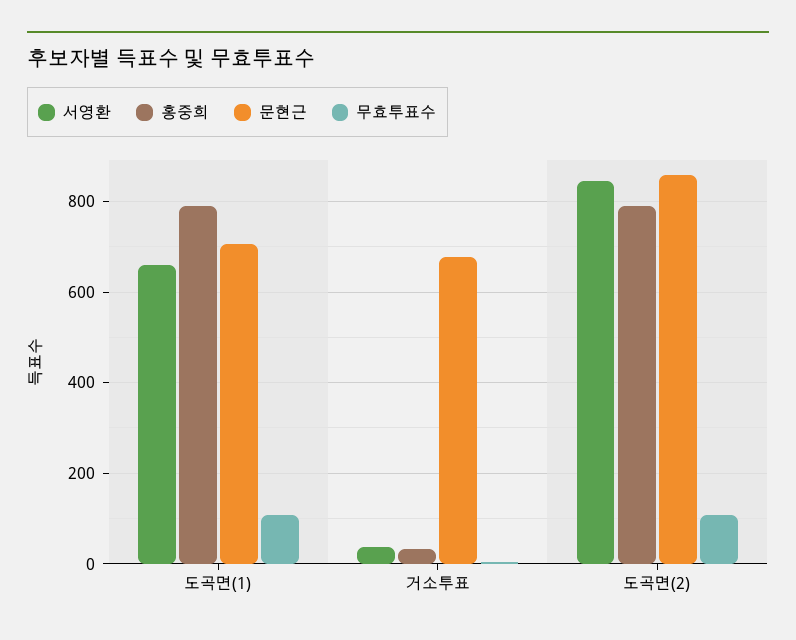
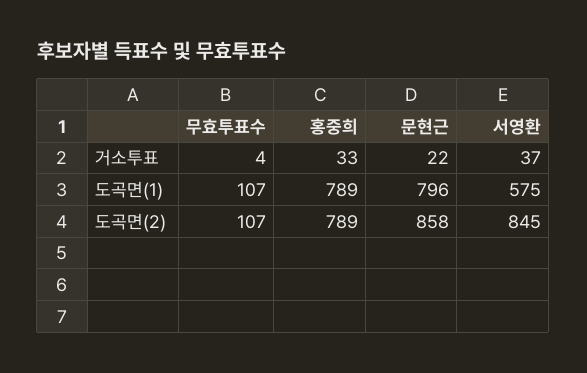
서영환, 도곡면(1): 660 -> 575
문현근, 도곡면(1): 700 -> 796
문현근, 거소투표: 680 -> 22

